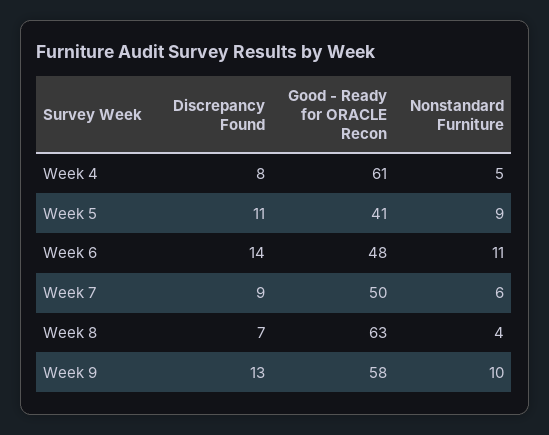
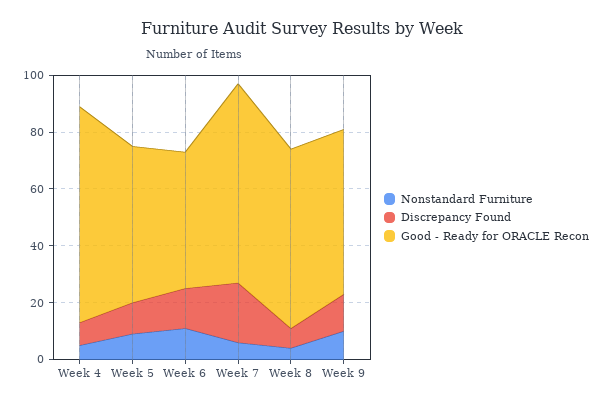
Good - Ready for ORACLE Recon, Week 4: 61 -> 75
Good - Ready for ORACLE Recon, Week 5: 41 -> 55
Discrepancy Found, Week 7: 9 -> 20
Good - Ready for ORACLE Recon, Week 7: 50 -> 70

